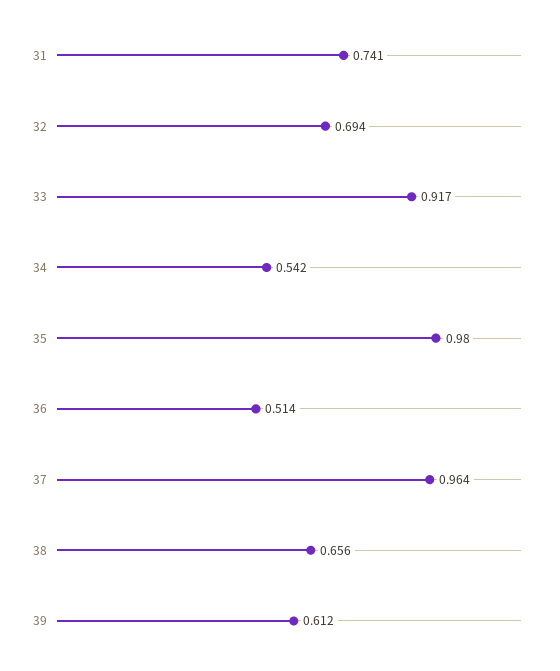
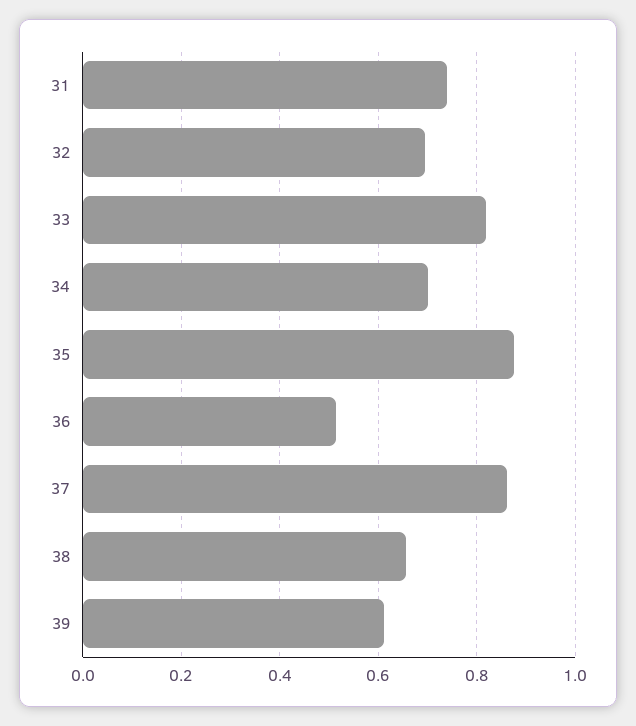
33: 0.917 -> 0.82
34: 0.542 -> 0.7
35: 0.98 -> 0.88
37: 0.964 -> 0.86

